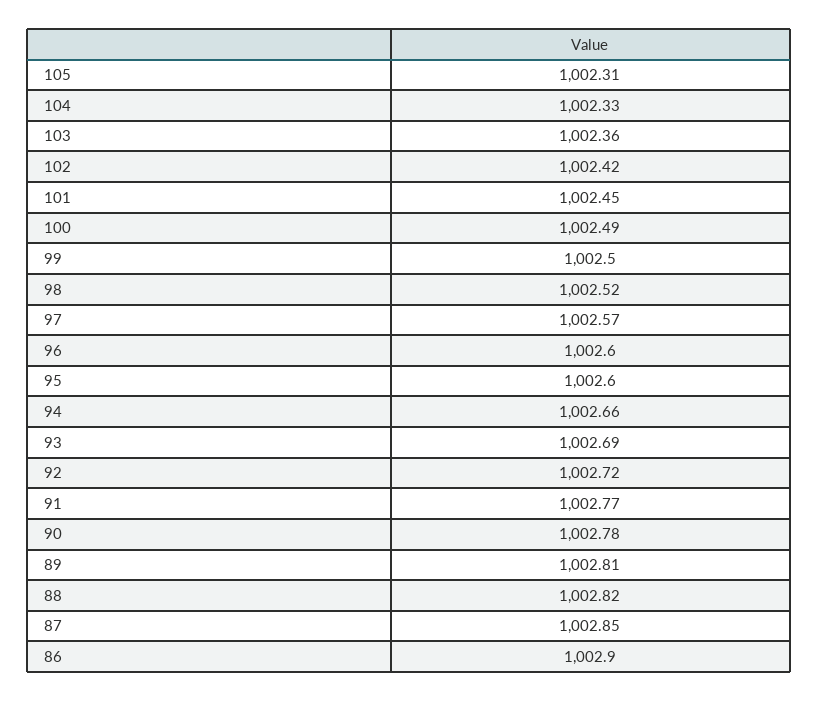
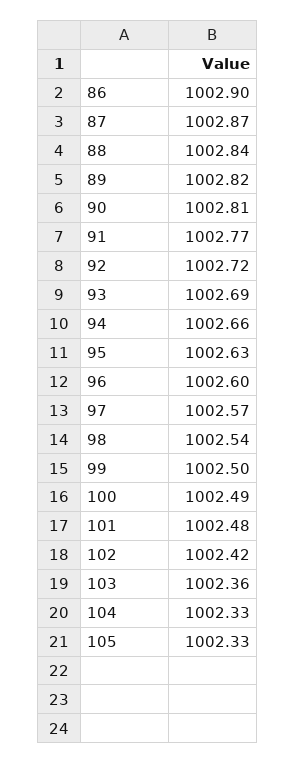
105: 1002.31 -> 1002.33
101: 1002.45 -> 1002.48
98: 1002.52 -> 1002.54
95: 1002.6 -> 1002.63
90: 1002.78 -> 1002.81
89: 1002.81 -> 1002.82
88: 1002.82 -> 1002.84
87: 1002.85 -> 1002.87

